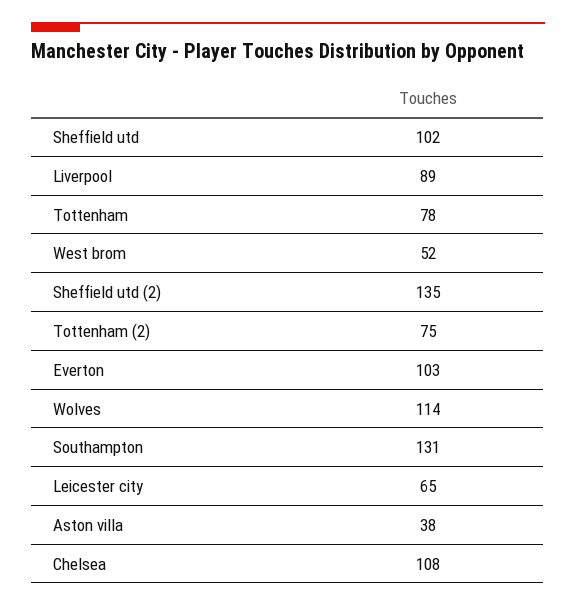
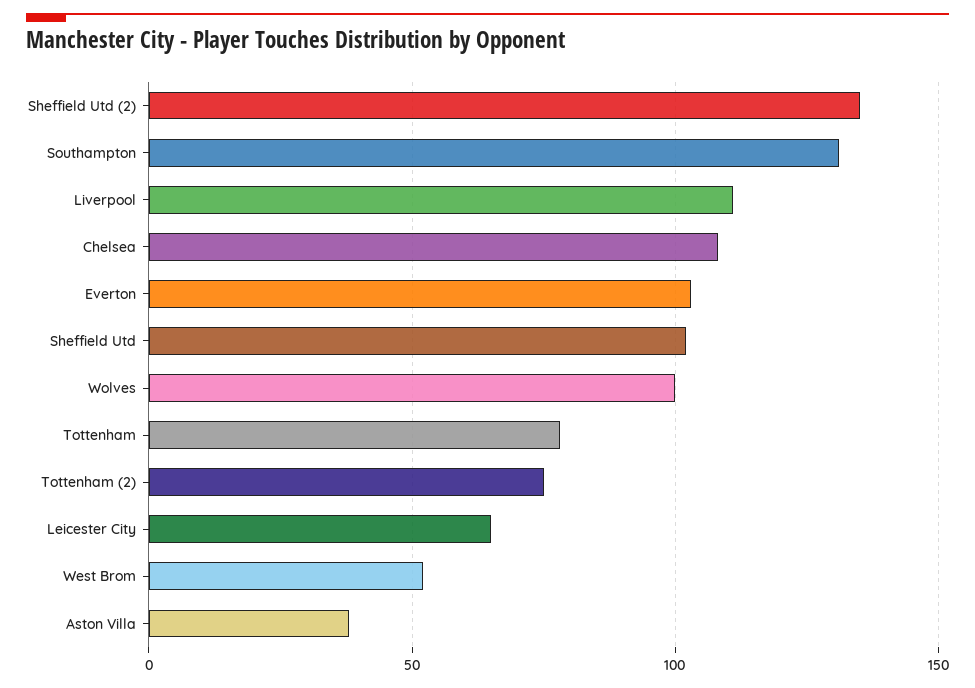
Liverpool: 89 -> 110
Wolves: 114 -> 100

